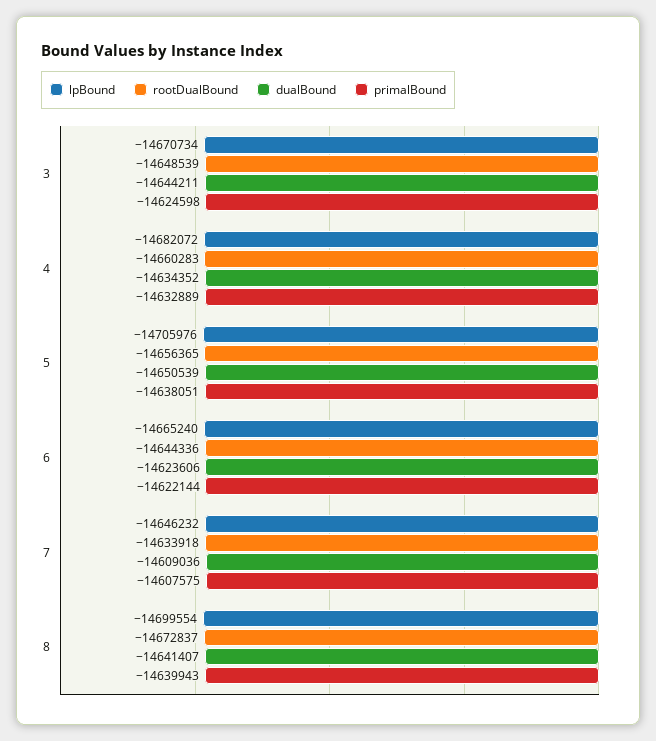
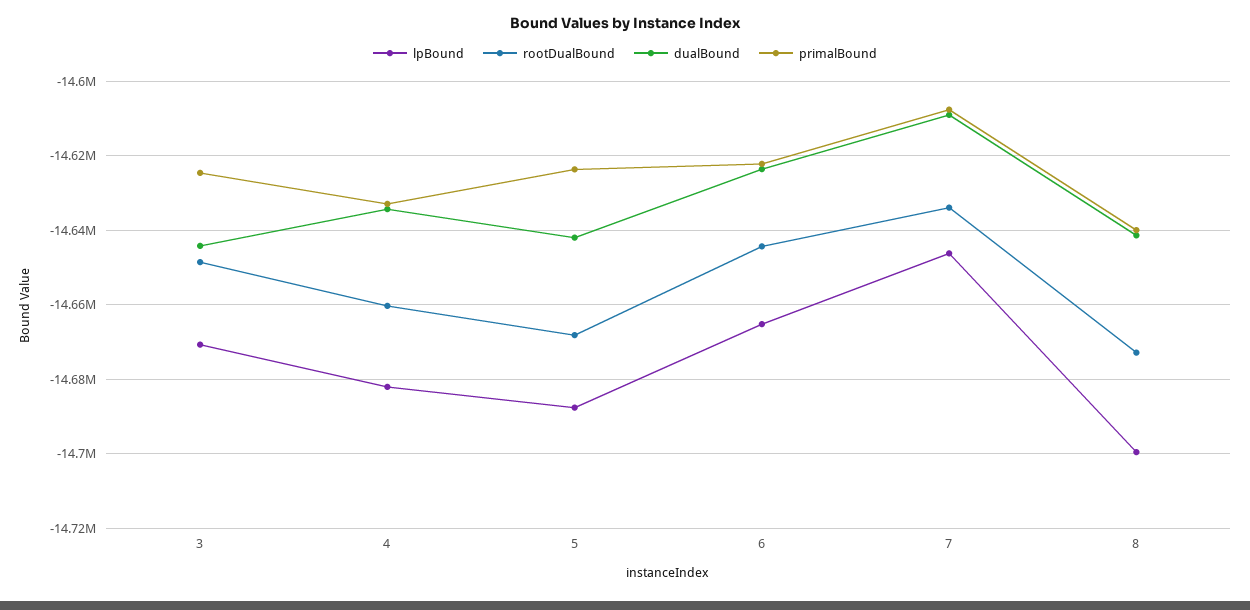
lpBound, 5: -14705976 -> -14688000
rootDualBound, 5: -14656365 -> -14668000
dualBound, 5: -14650539 -> -14642000
primalBound, 5: -14638051 -> -14624000

